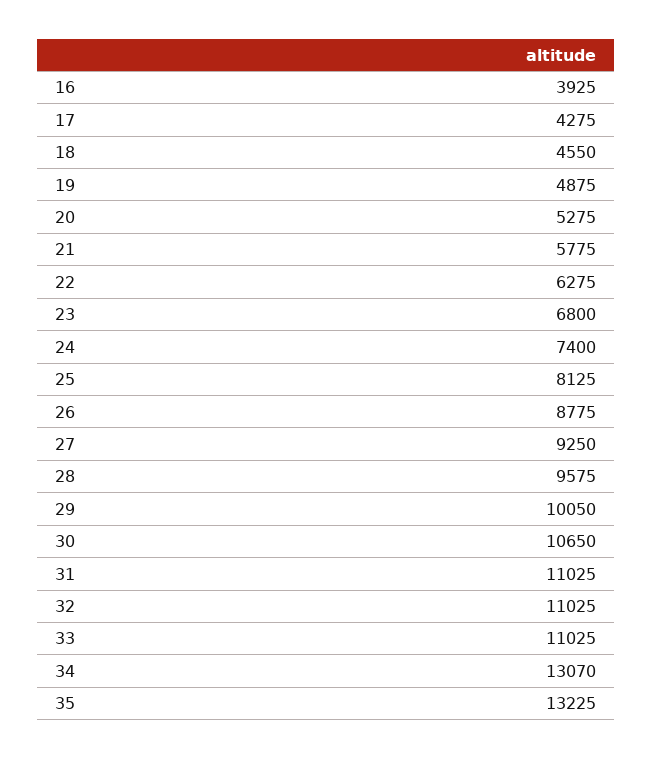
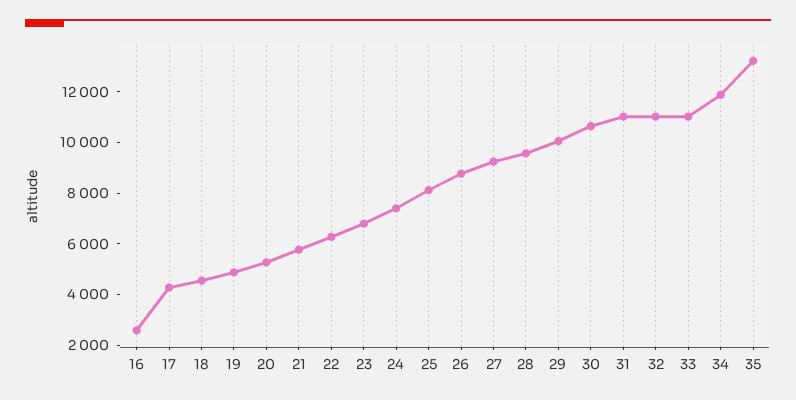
16: 3925 -> 2500
34: 13070 -> 12000

